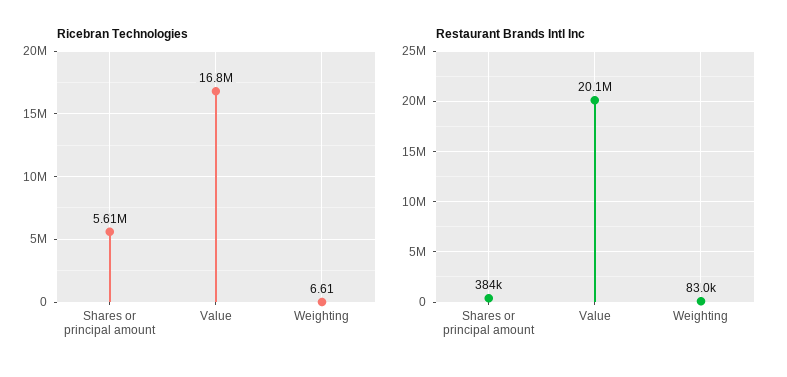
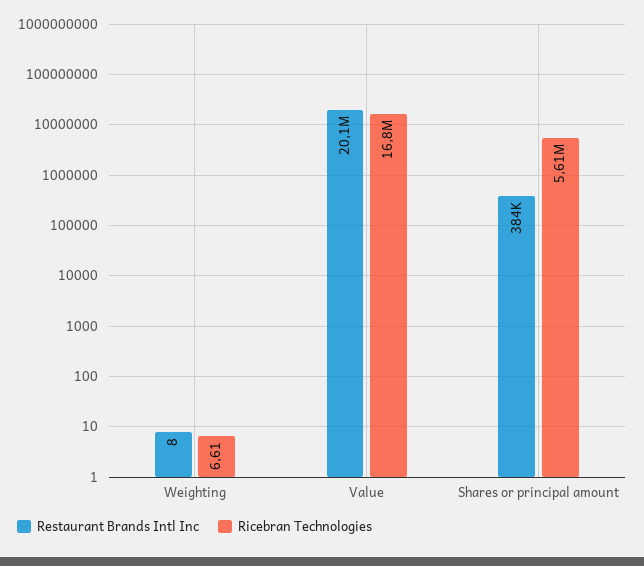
Restaurant Brands Intl Inc, Weighting: 83000 -> 8

